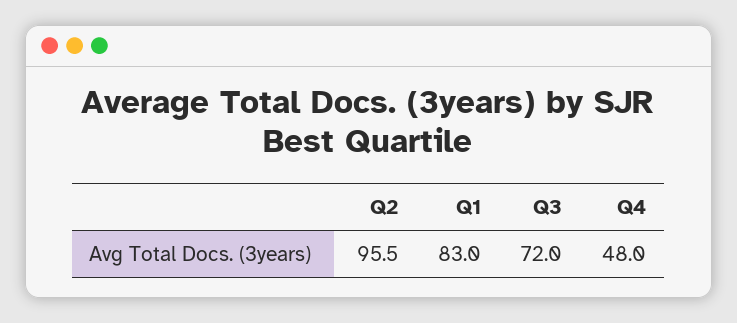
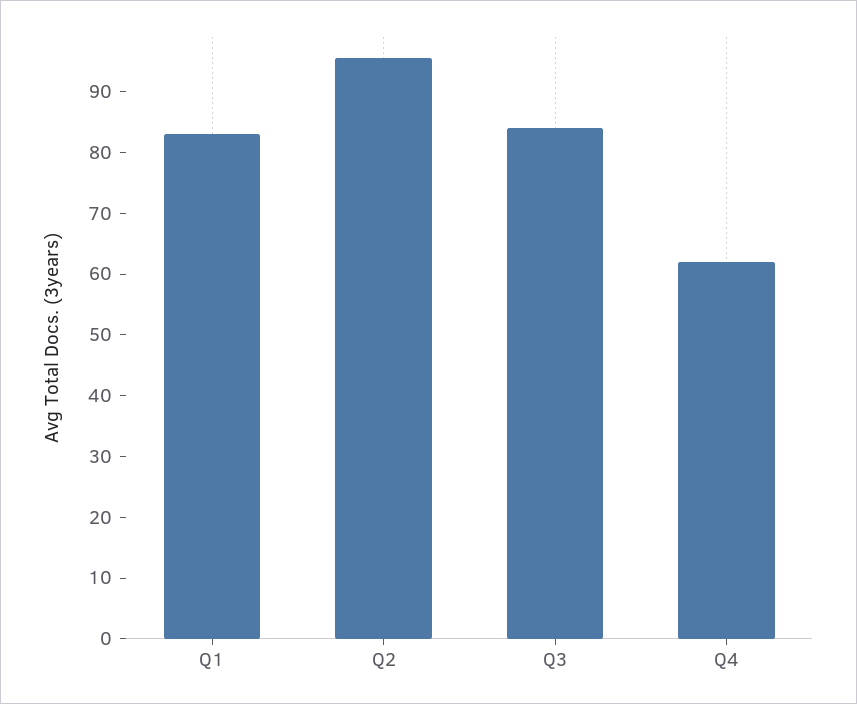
Q3: 72 -> 84
Q4: 48 -> 62

